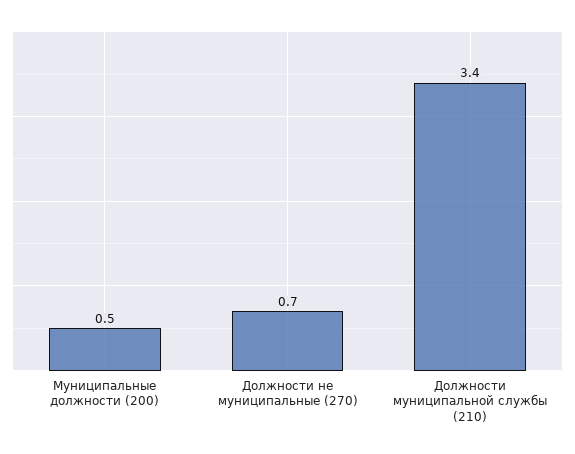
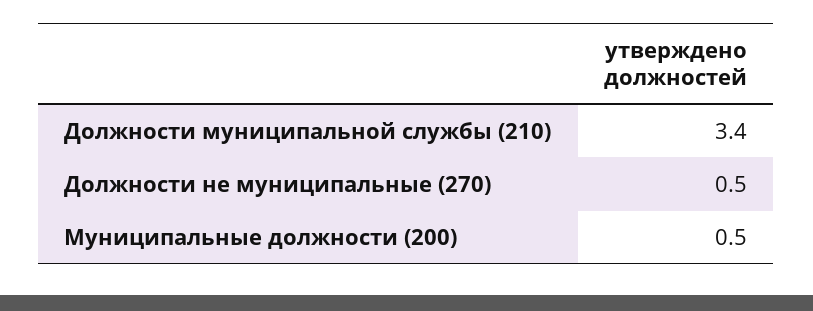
Должности не муниципальные (270): 0.7 -> 0.5

